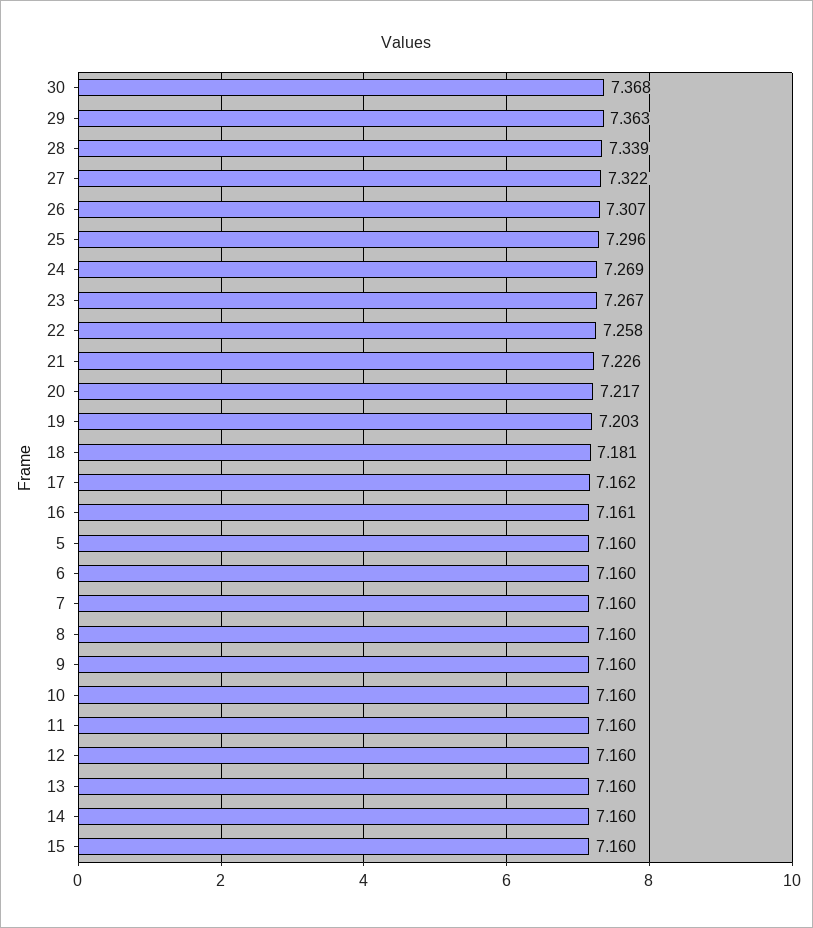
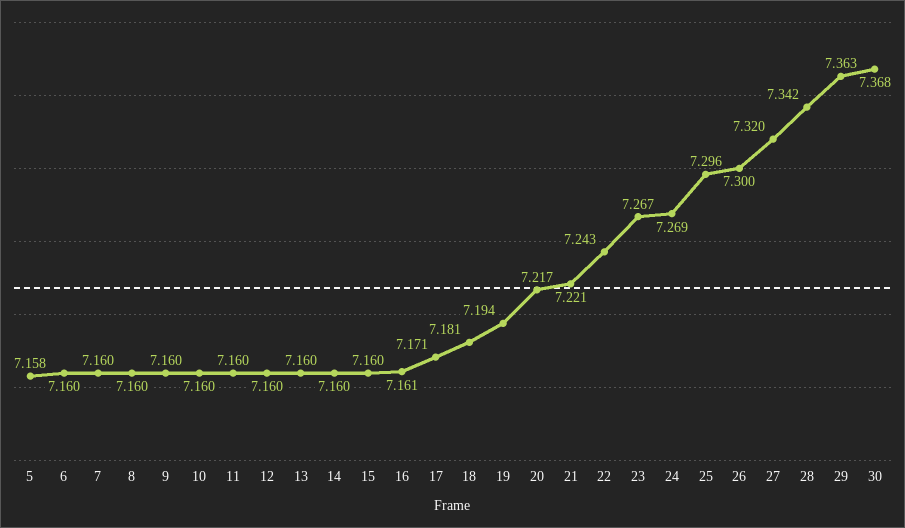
28: 7.339 -> 7.342
27: 7.322 -> 7.32
26: 7.307 -> 7.3
22: 7.258 -> 7.243
21: 7.226 -> 7.221
19: 7.203 -> 7.194
17: 7.162 -> 7.171
5: 7.16 -> 7.158

